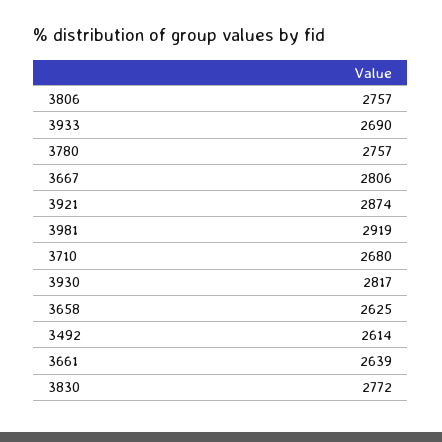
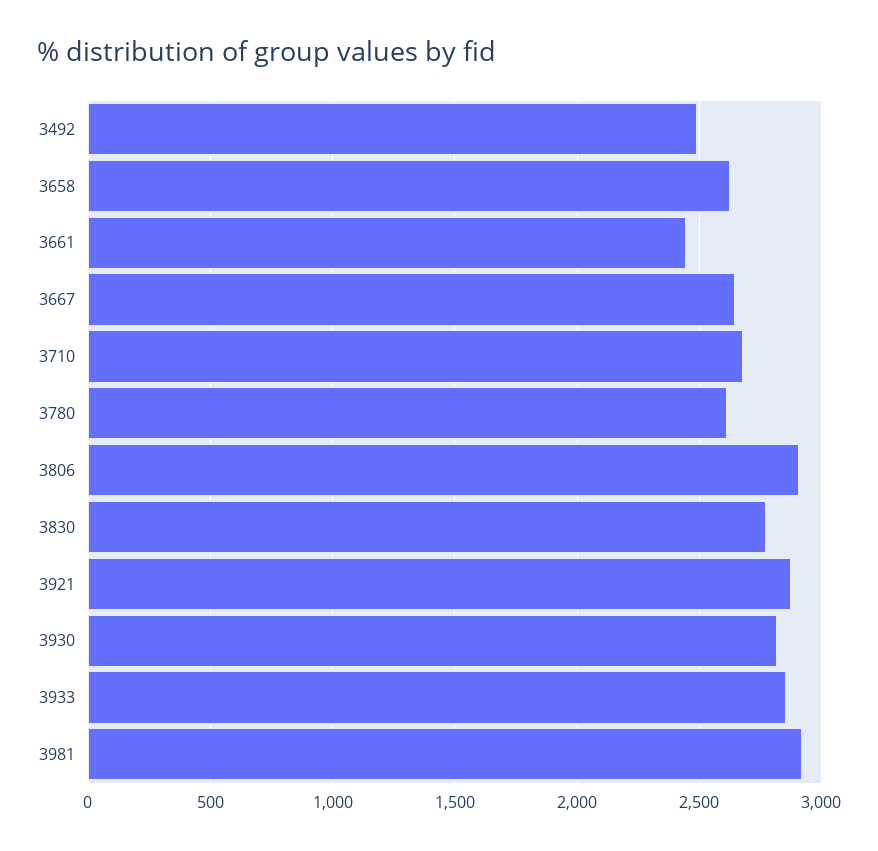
3806: 2757 -> 2900
3933: 2690 -> 2850
3780: 2757 -> 2600
3667: 2806 -> 2650
3492: 2614 -> 2500
3661: 2639 -> 2450

